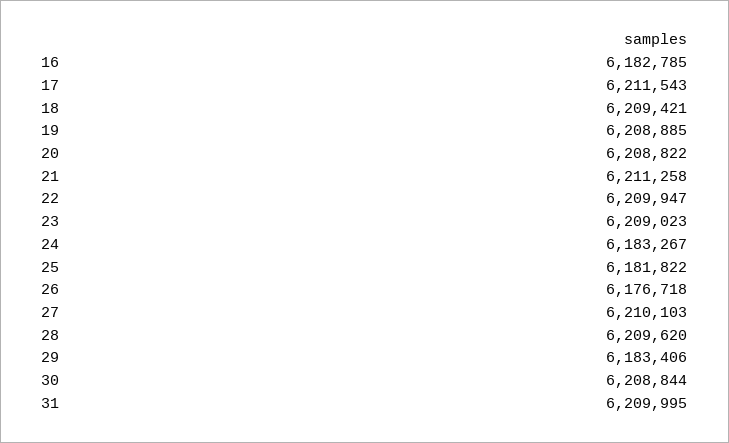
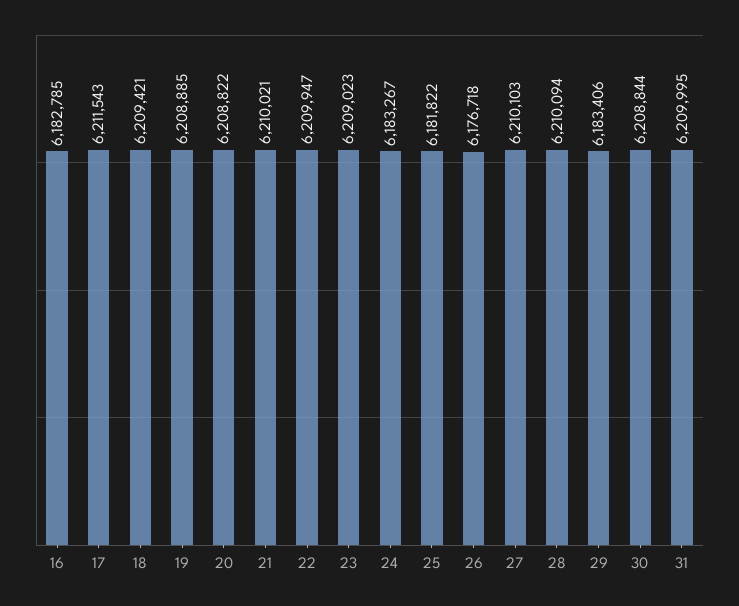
21: 6211258 -> 6210021
28: 6209620 -> 6210094

